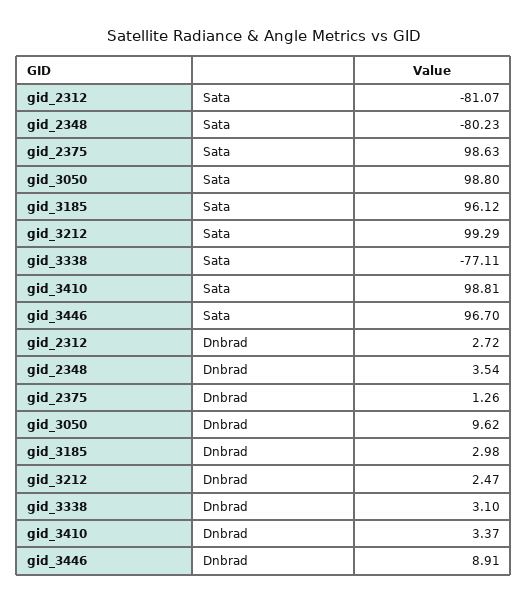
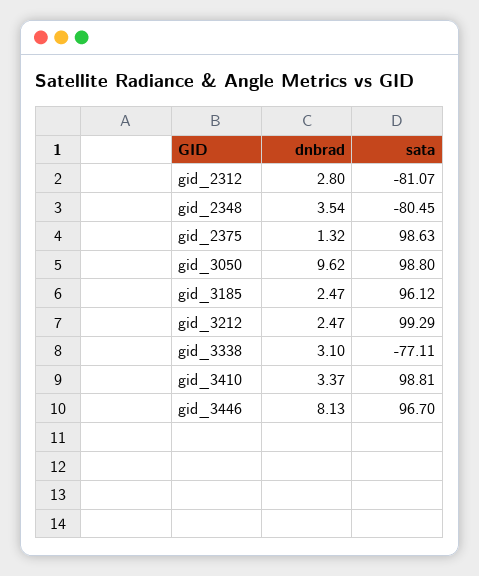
gid_2348, Sata: -80.23 -> -80.45
gid_2312, Dnbrad: 2.72 -> 2.8
gid_2375, Dnbrad: 1.26 -> 1.32
gid_3185, Dnbrad: 2.98 -> 2.47
gid_3446, Dnbrad: 8.91 -> 8.13

